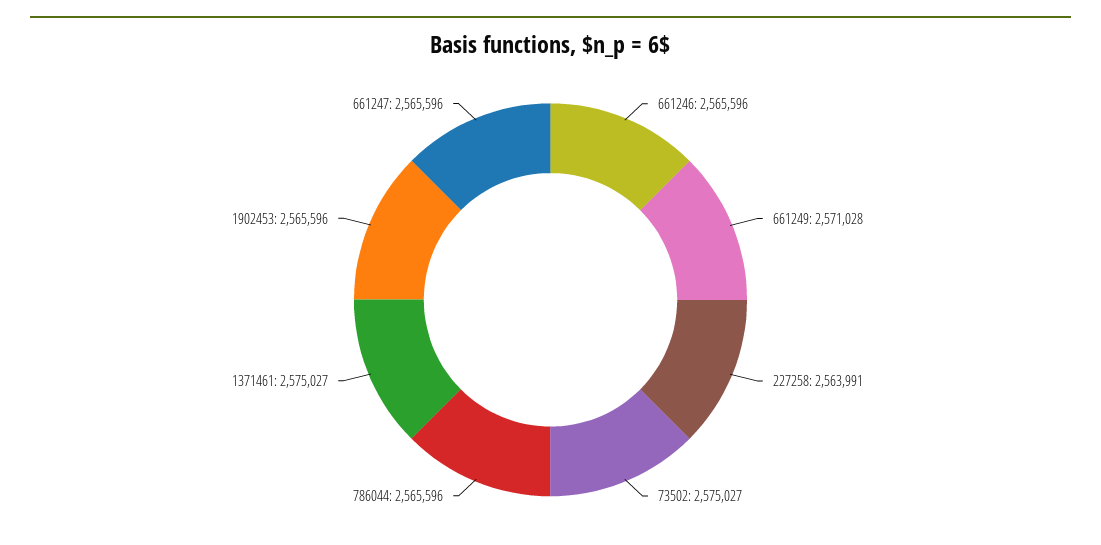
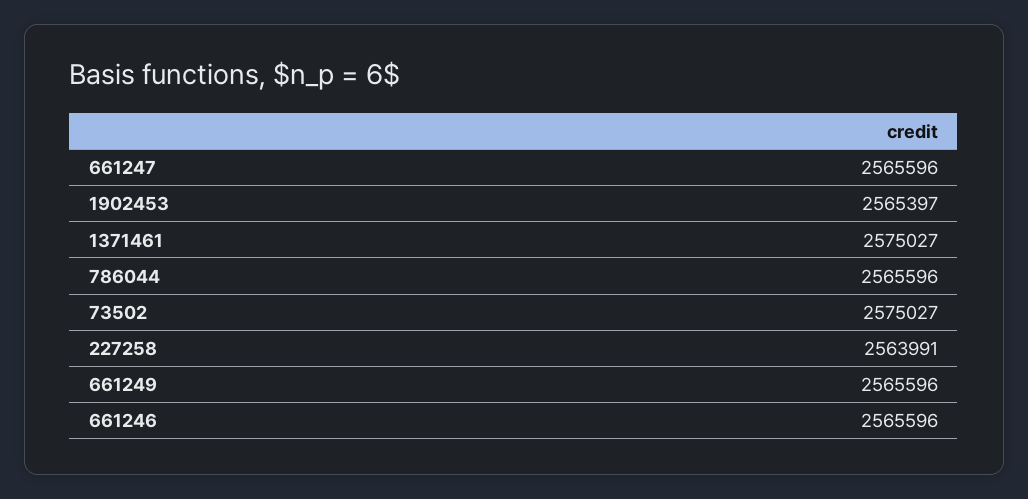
661249: 2571028 -> 2565596
1902453: 2565596 -> 2565397

